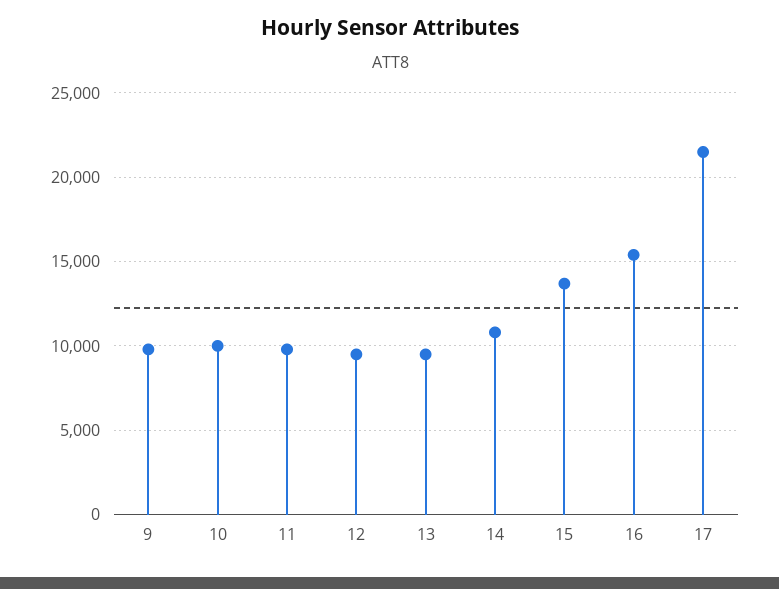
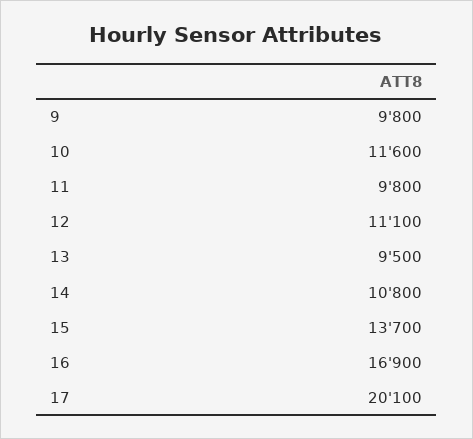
10: 10000 -> 11600
12: 9500 -> 11100
16: 15500 -> 16900
17: 21500 -> 20100

